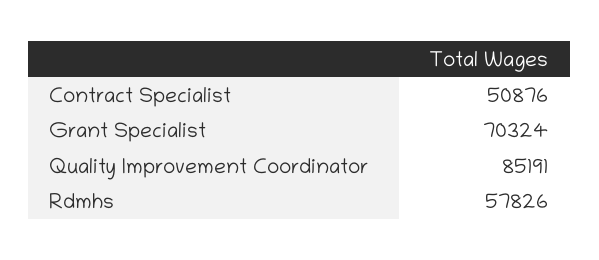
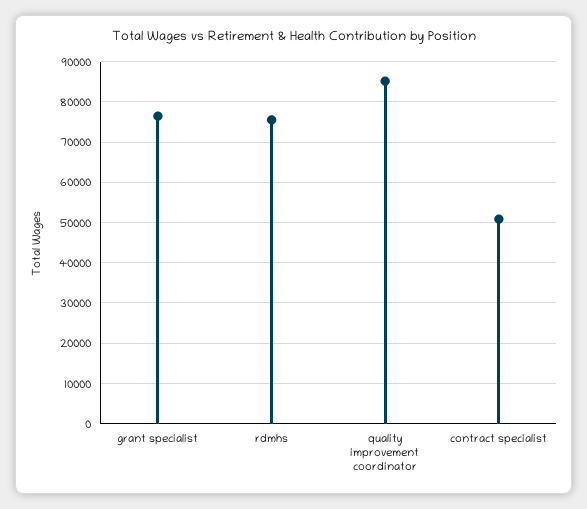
Grant Specialist: 70324 -> 76000
Rdmhs: 57826 -> 76000

